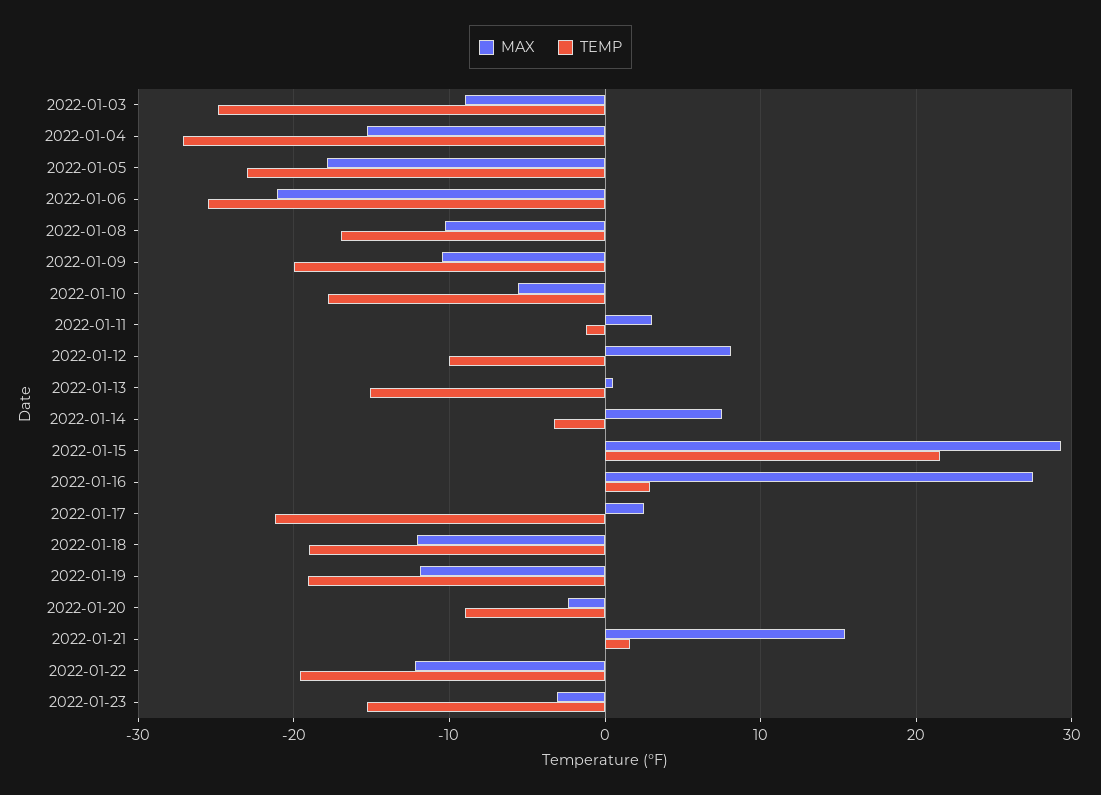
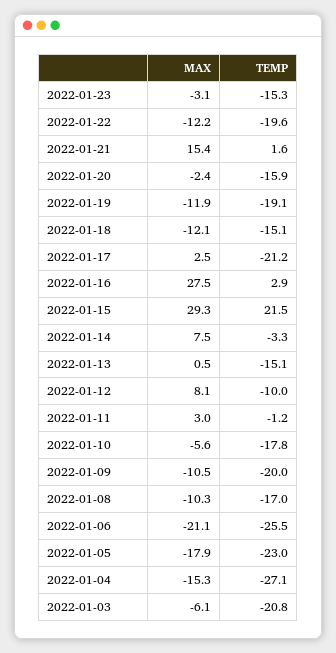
MAX, 2022-01-03: -9 -> -6.1
TEMP, 2022-01-03: -25 -> -20.8
TEMP, 2022-01-18: -19 -> -15.1
TEMP, 2022-01-20: -9 -> -15.9

